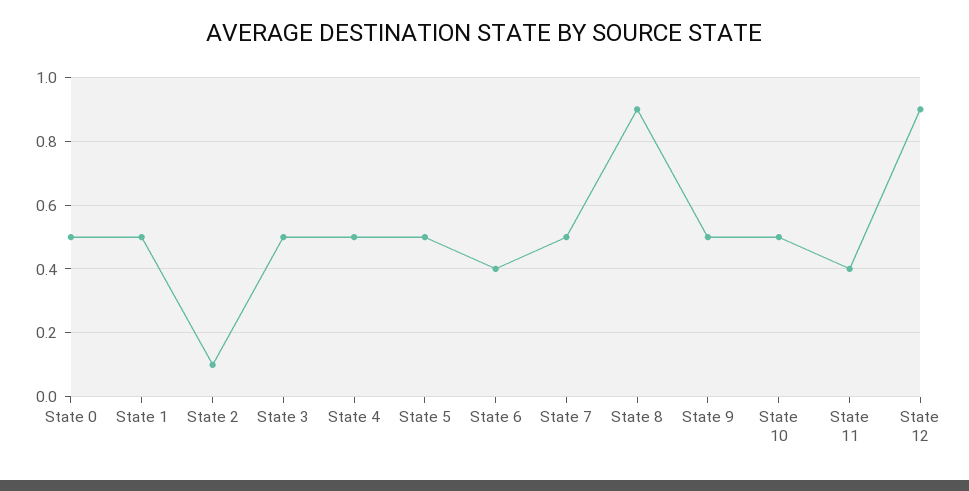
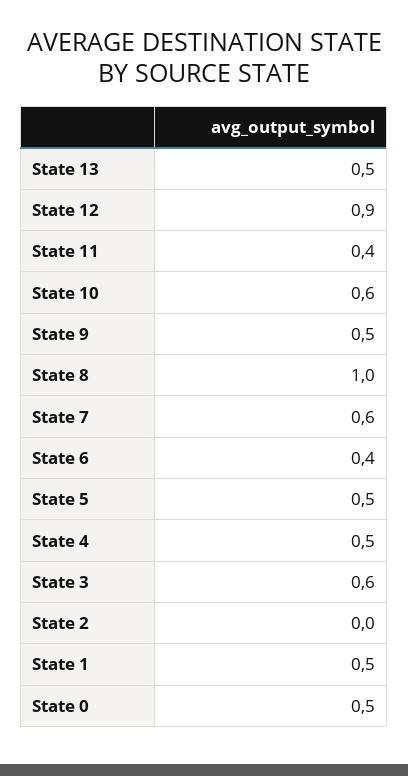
State 2: 0.1 -> 0
State 3: 0.5 -> 0.6
State 7: 0.5 -> 0.6
State 8: 0.9 -> 1
State 10: 0.5 -> 0.6
State 13: none -> 0.5

